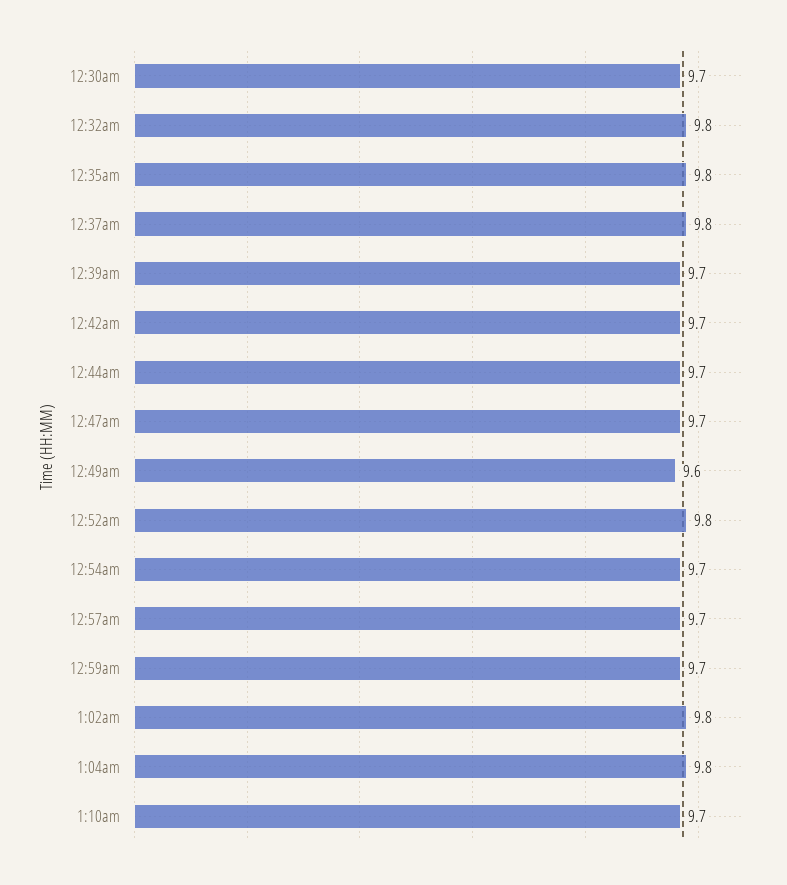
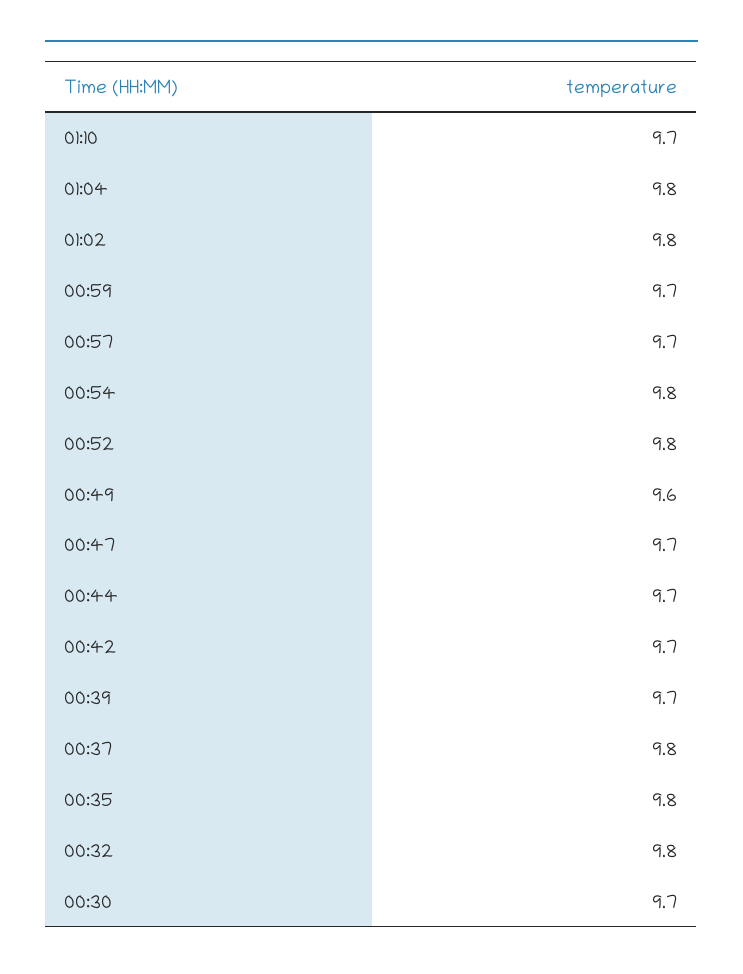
12:54am: 9.7 -> 9.8

